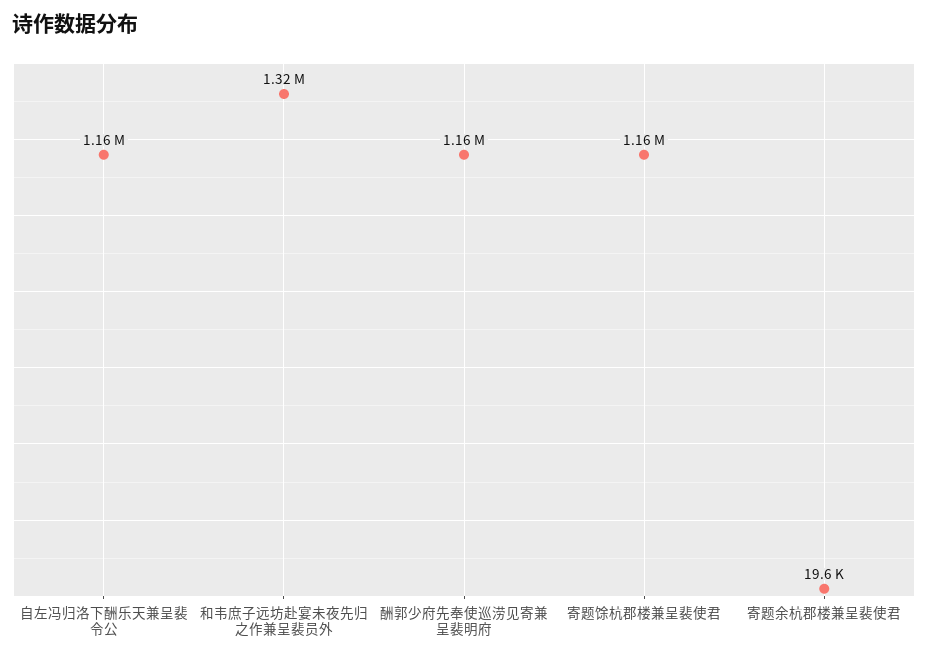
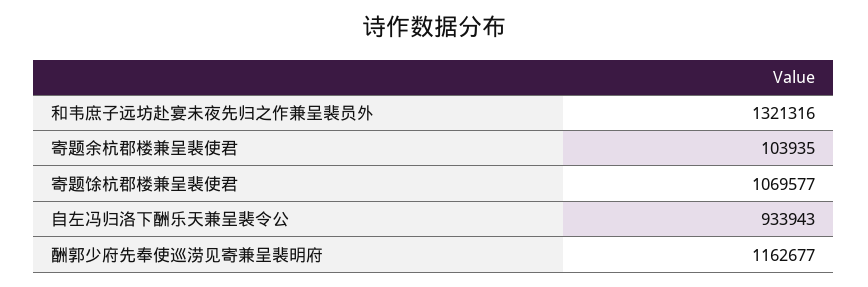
自左冯归洛下酬乐天兼呈裴令公: 1160000 -> 933943
寄题馀杭郡楼兼呈裴使君: 1160000 -> 1069577
寄题余杭郡楼兼呈裴使君: 19600 -> 103935

